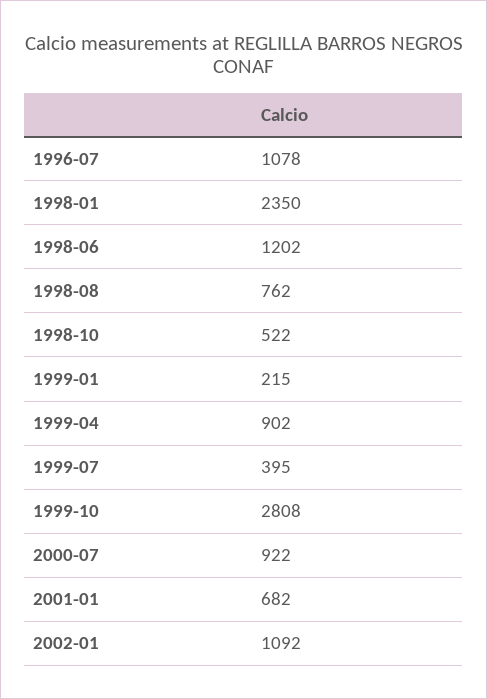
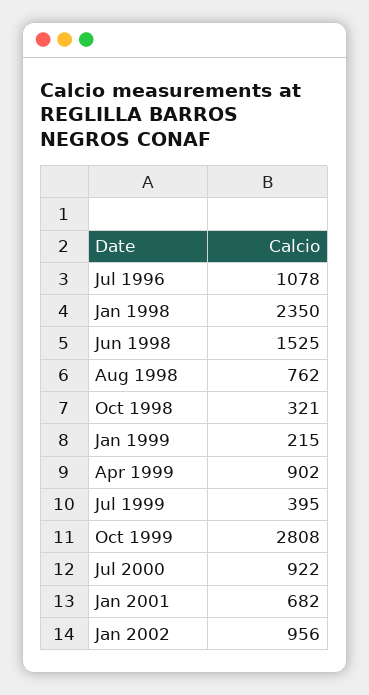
1998-06: 1202 -> 1525
1998-10: 522 -> 321
2002-01: 1092 -> 956

